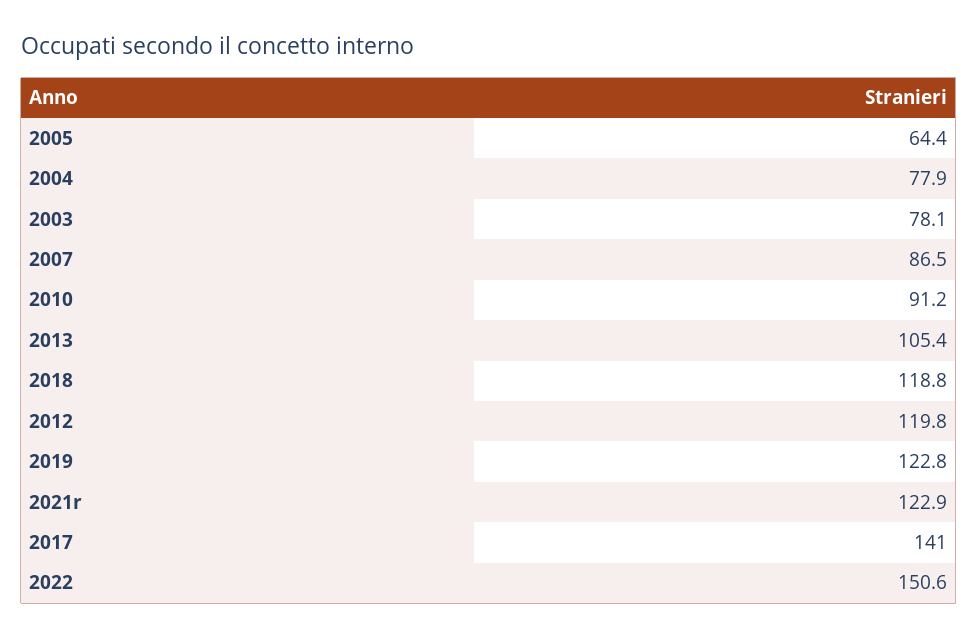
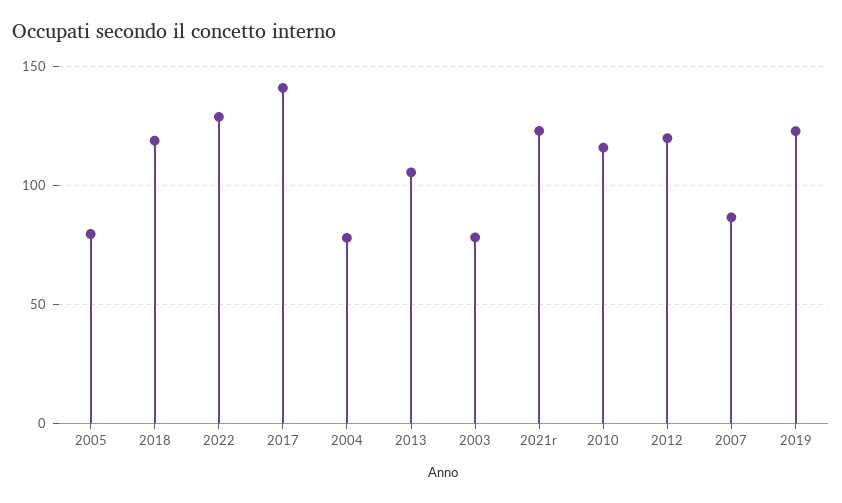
2005: 64.4 -> 80
2010: 91.2 -> 115
2022: 150.6 -> 130

